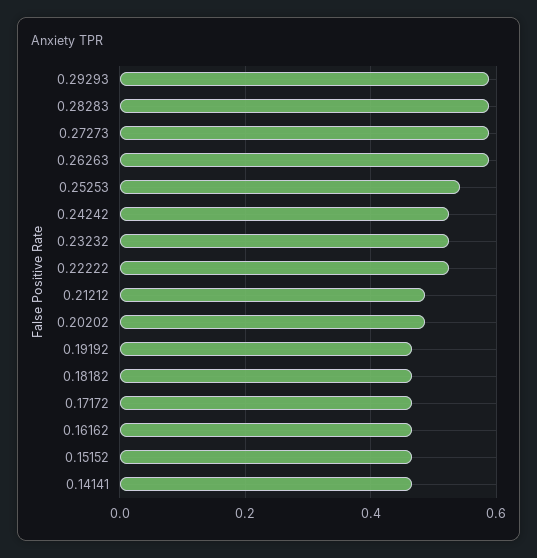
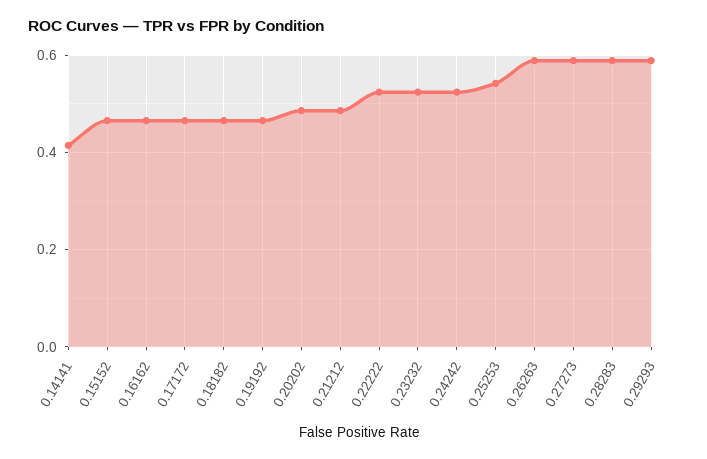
0.14141: 0.46 -> 0.42

